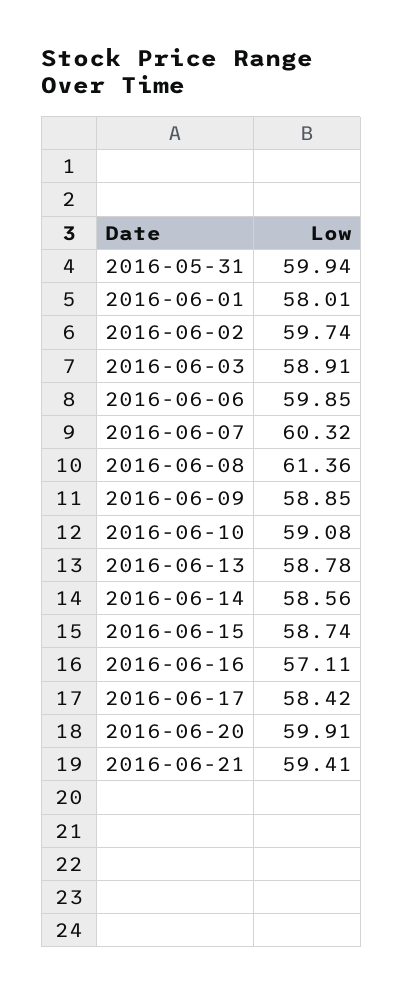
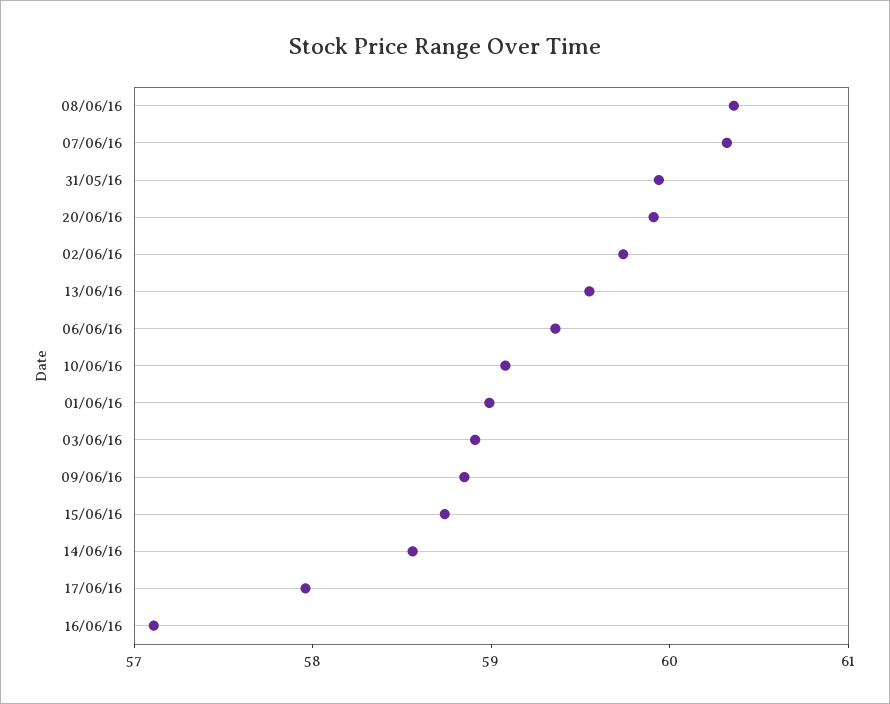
2016-06-01: 58.01 -> 59
2016-06-06: 59.85 -> 59.4
2016-06-08: 61.36 -> 60.4
2016-06-13: 58.78 -> 59.6
2016-06-17: 58.42 -> 58
2016-06-21: 59.41 -> none

